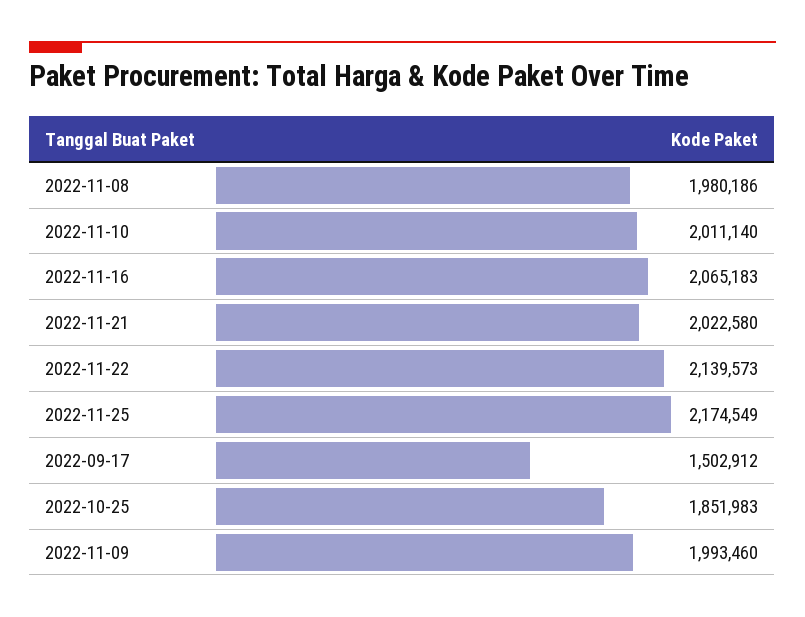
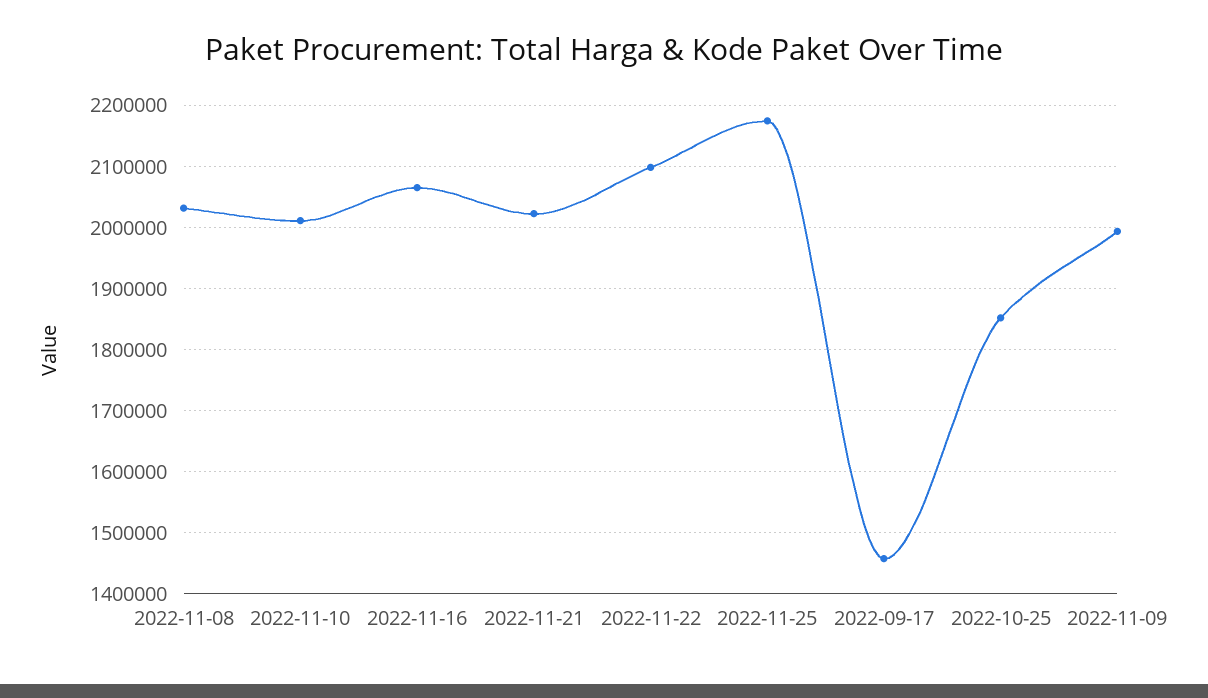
2022-11-08: 1980186 -> 2030000
2022-11-22: 2139573 -> 2100000
2022-09-17: 1502912 -> 1460000

